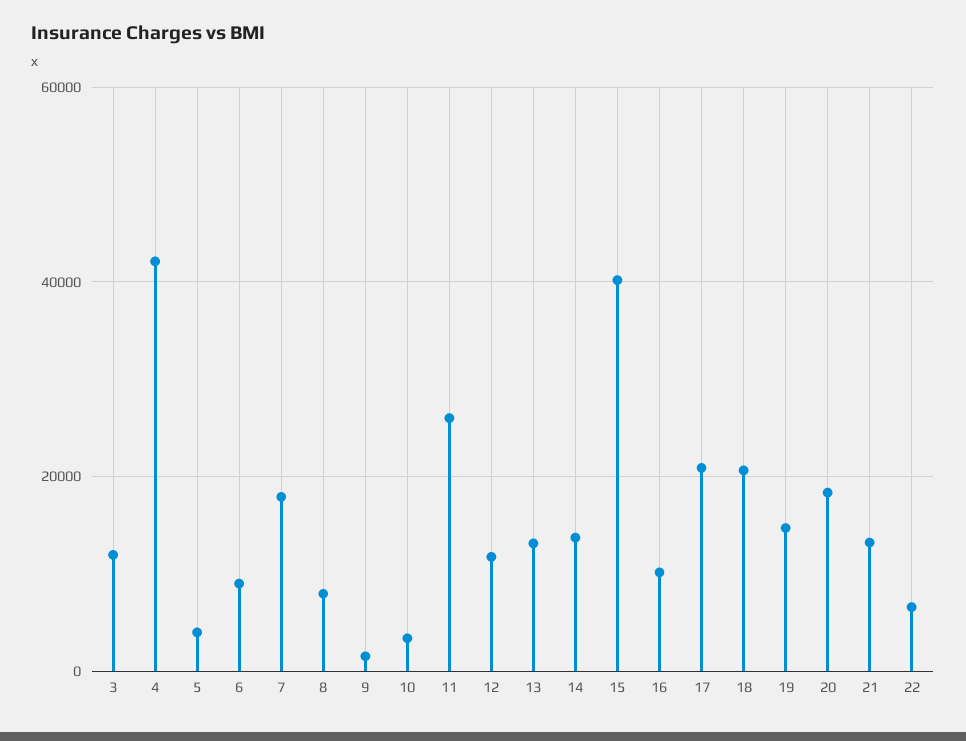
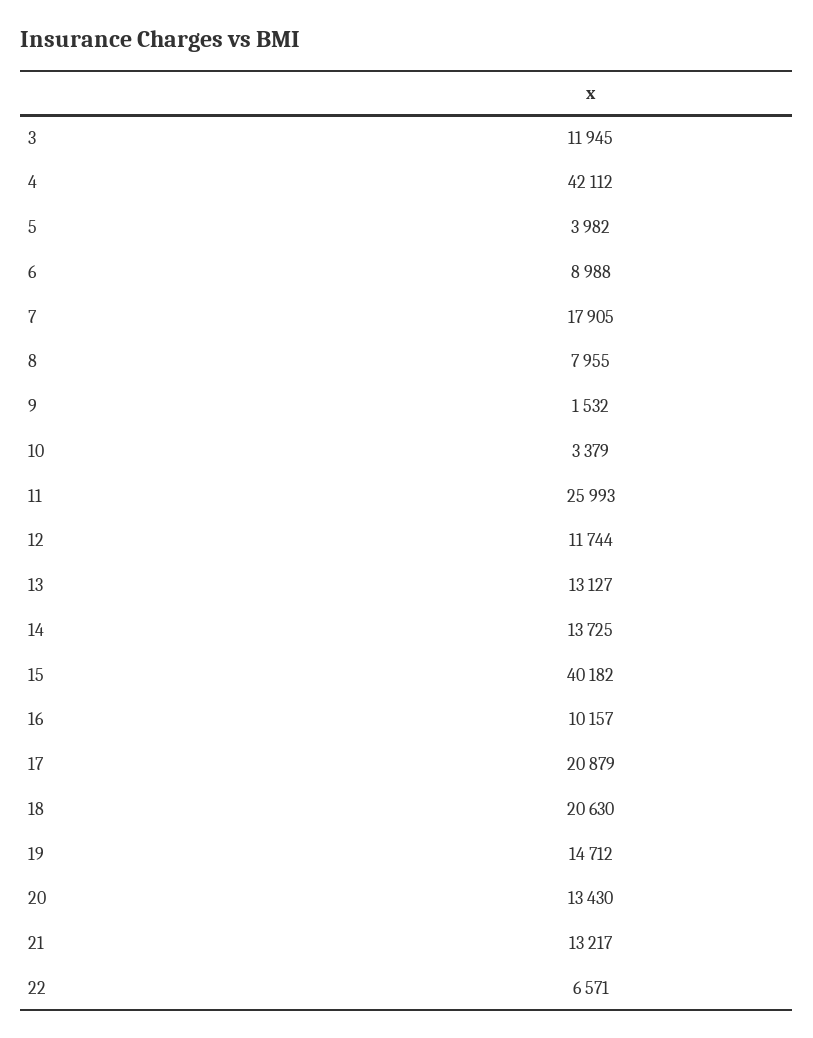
20: 18000 -> 13430

